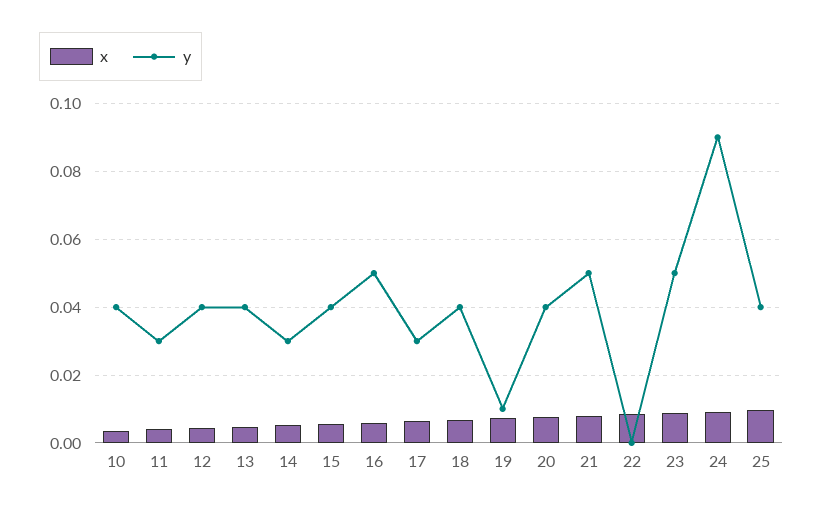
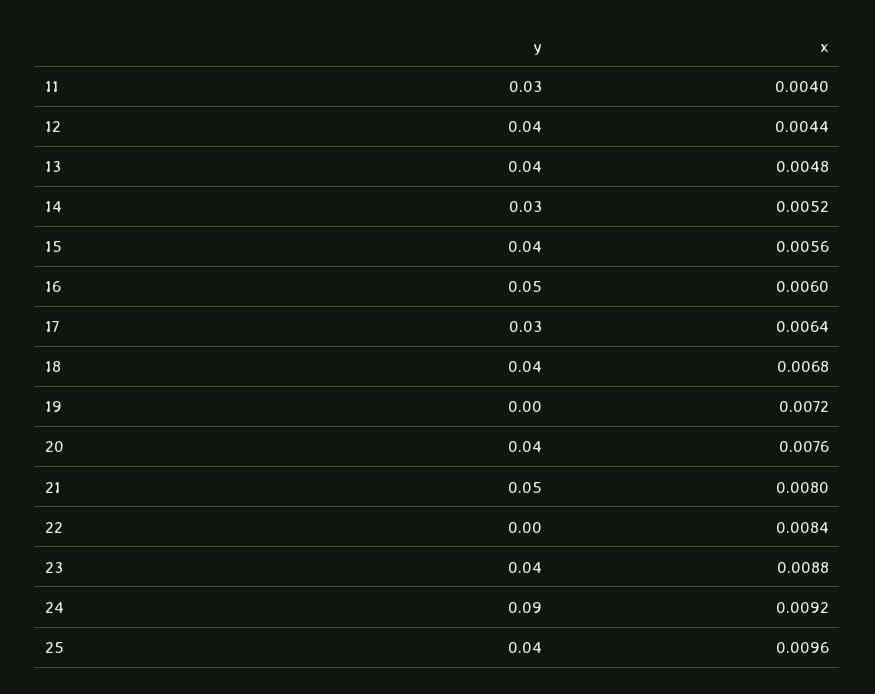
x, 10: 0.004 -> none
y, 10: 0.04 -> none
y, 19: 0.01 -> 0
y, 23: 0.05 -> 0.04

